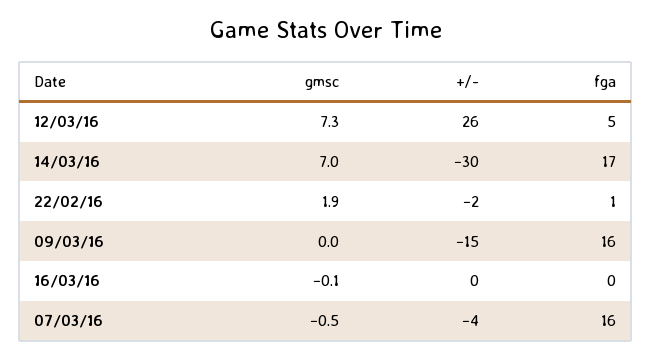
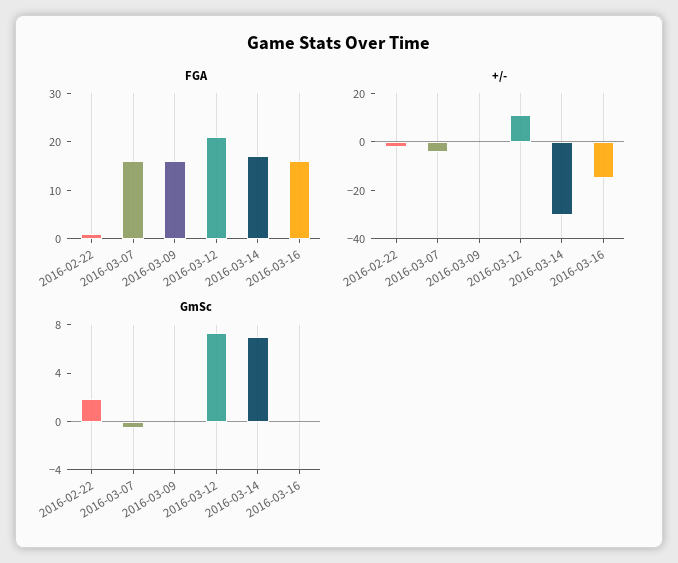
+/-, 12/03/16: 26 -> 10
fga, 12/03/16: 5 -> 20
+/-, 09/03/16: -15 -> 0
+/-, 16/03/16: 0 -> -15
fga, 16/03/16: 0 -> 15

